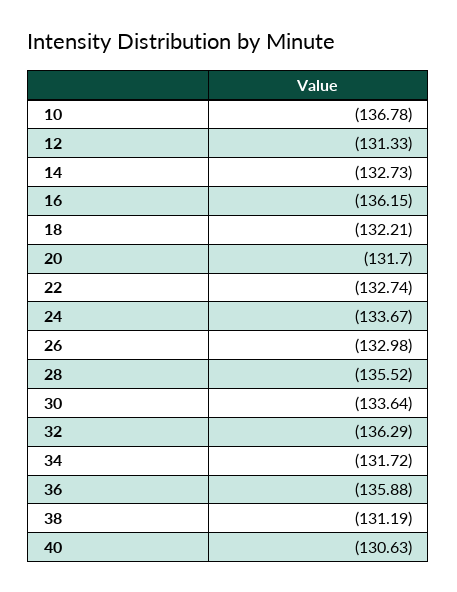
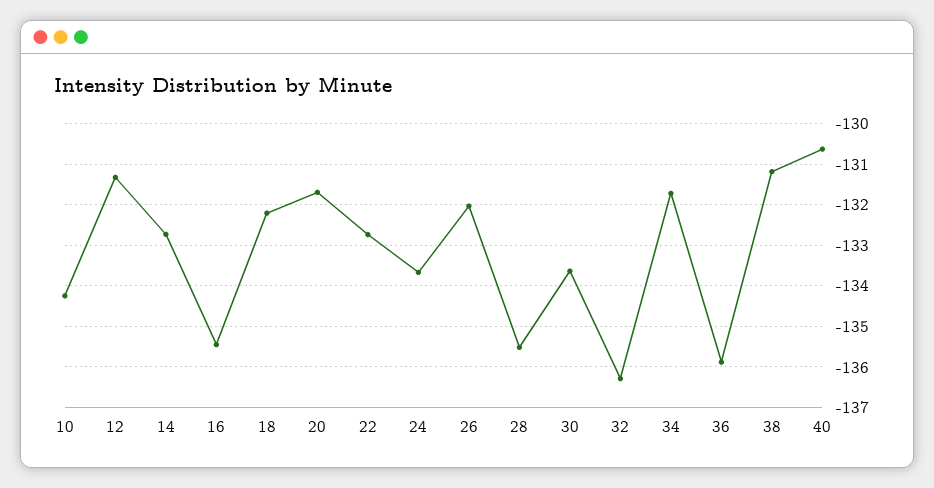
10: -136.78 -> -134.2
16: -136.15 -> -135.4
26: -132.98 -> -132

